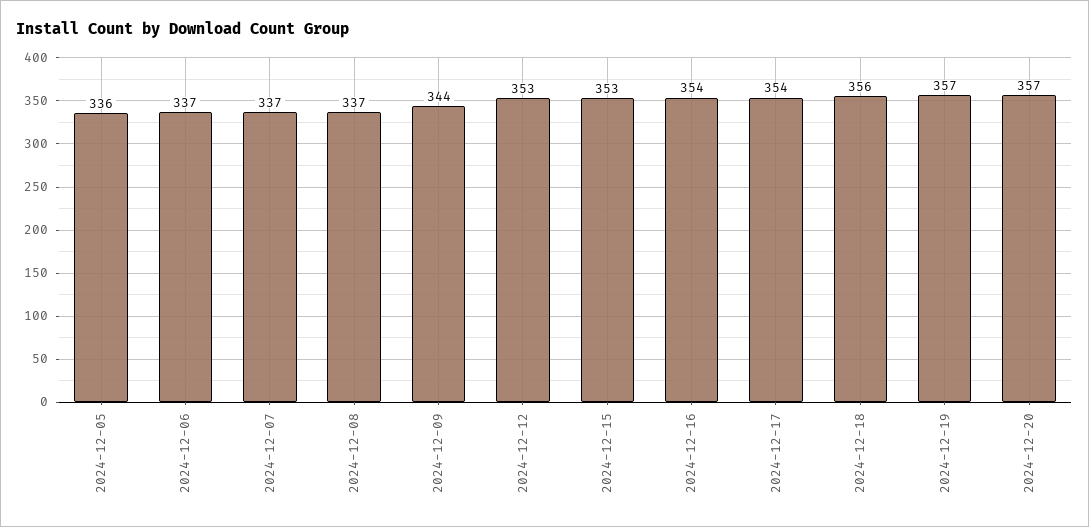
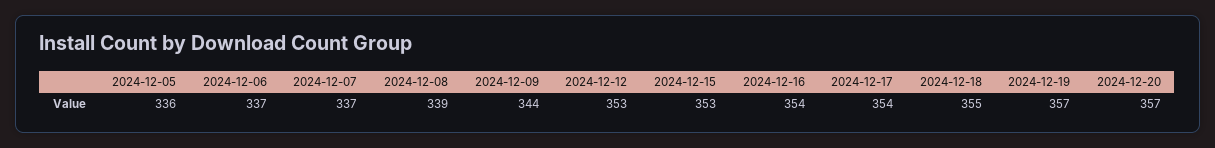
2024-12-08: 337 -> 339
2024-12-18: 356 -> 355

